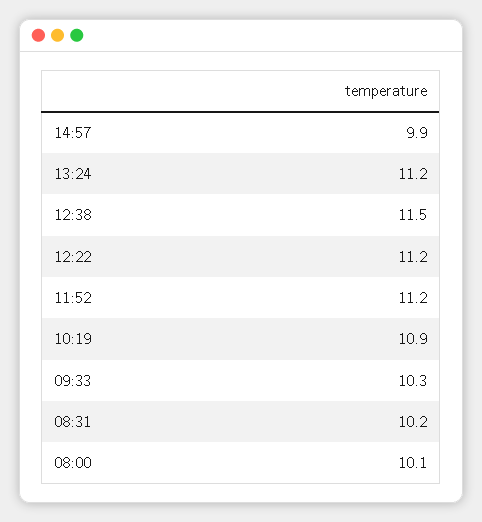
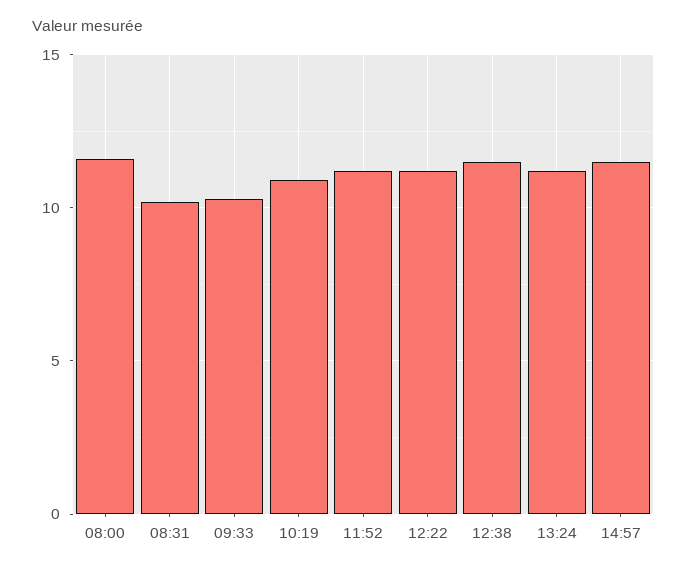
14:57: 9.9 -> 11.5
08:00: 10.1 -> 11.5

